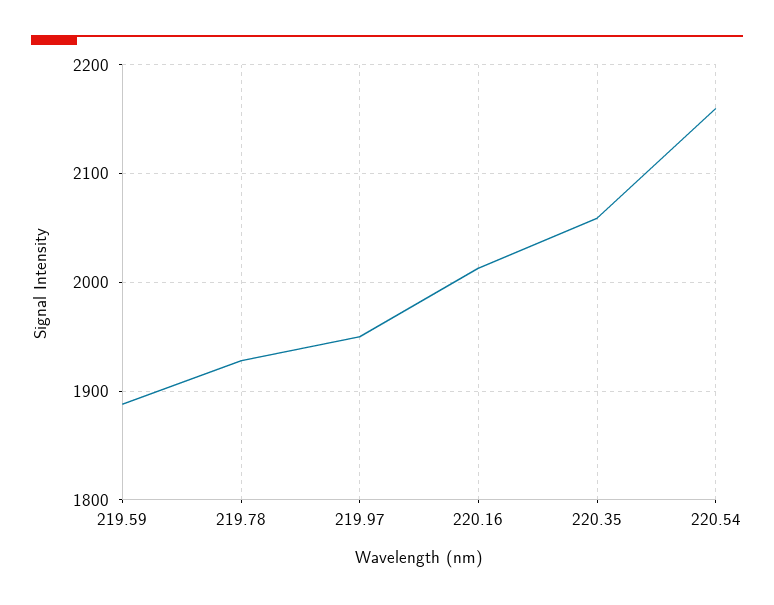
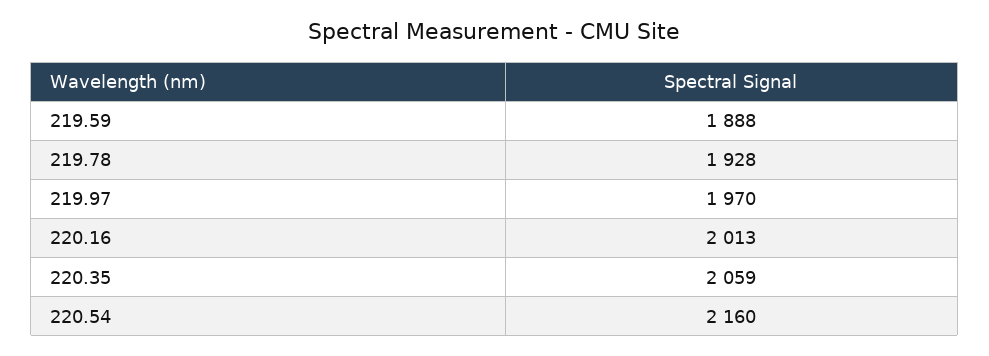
219.97: 1950 -> 1970

